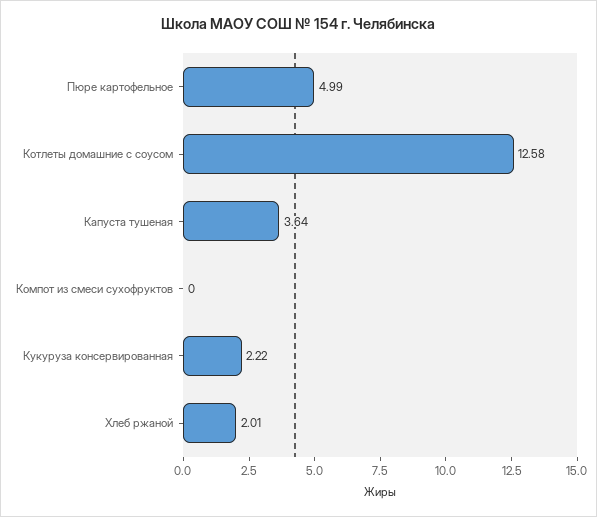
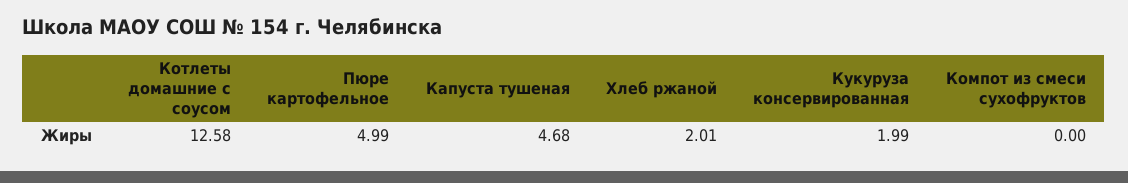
Капуста тушеная: 3.64 -> 4.68
Кукуруза консервированная: 2.22 -> 1.99

